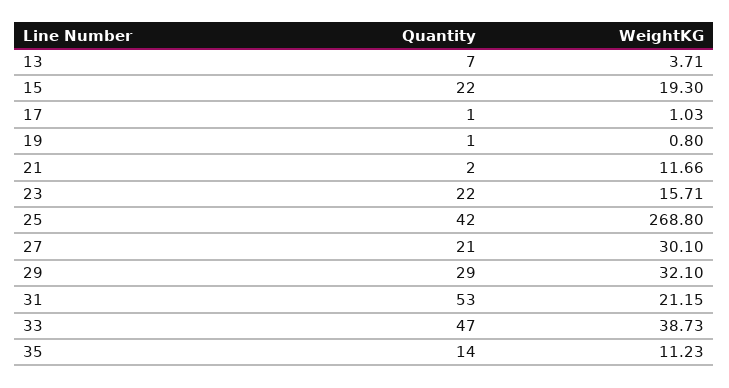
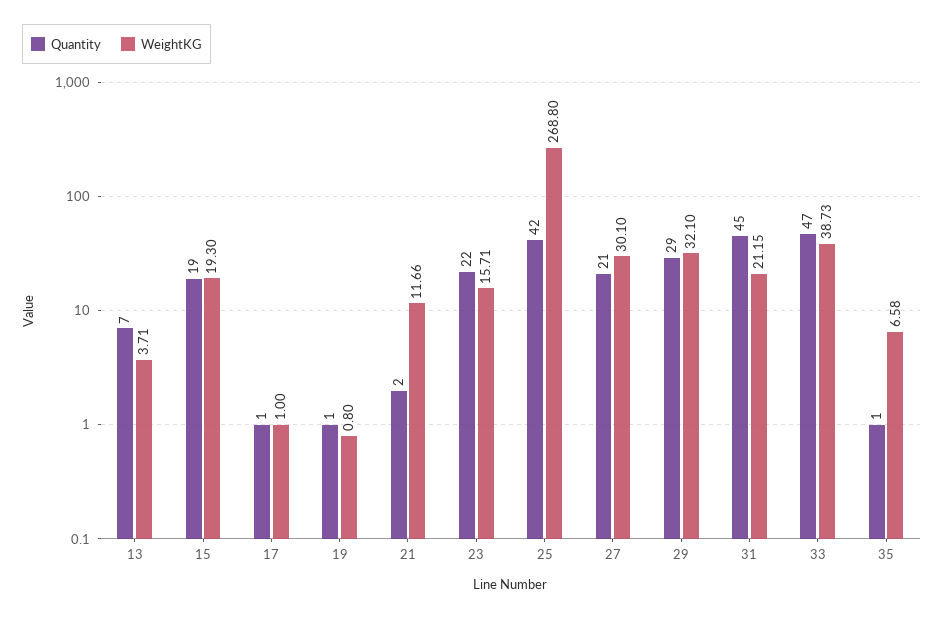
Quantity, 15: 22 -> 19
WeightKG, 17: 1.03 -> 1
Quantity, 31: 53 -> 45
Quantity, 35: 14 -> 1
WeightKG, 35: 11.23 -> 6.58

